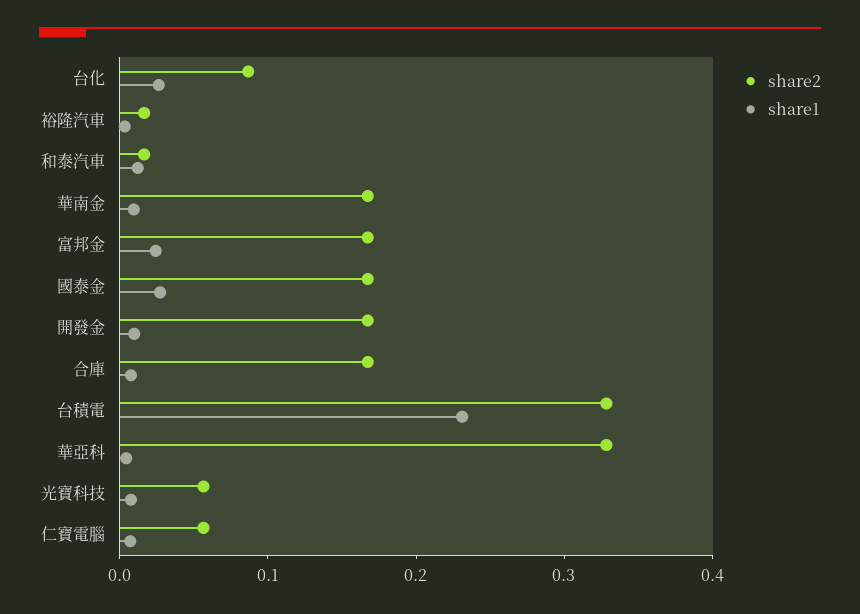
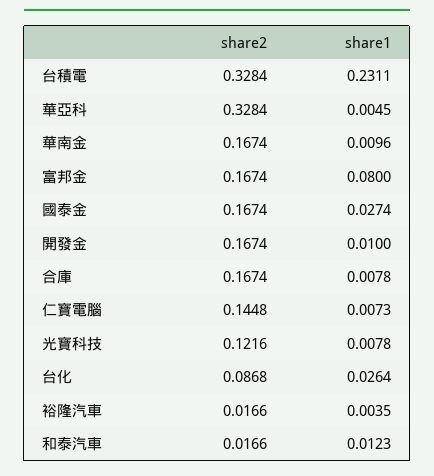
share1, 富邦金: 0.02 -> 0.08
share2, 光寶科技: 0.06 -> 0.1216
share2, 仁寶電腦: 0.06 -> 0.1448

